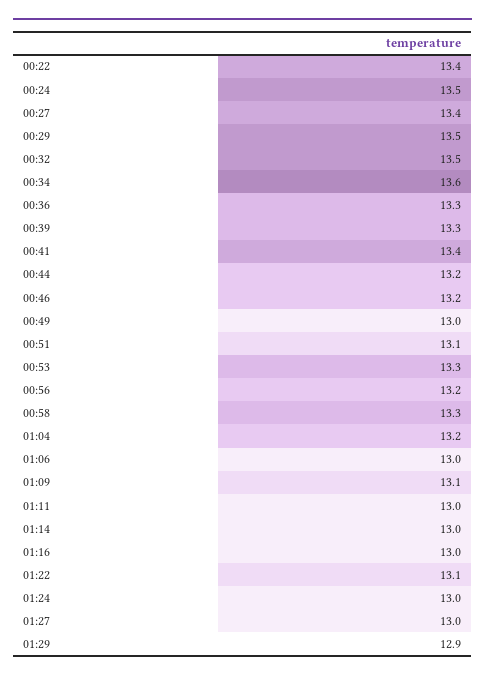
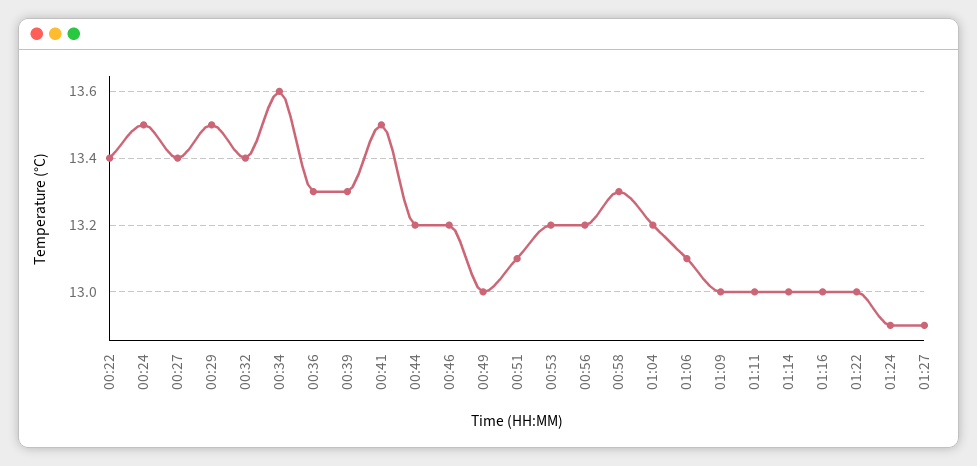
00:32: 13.5 -> 13.4
00:41: 13.4 -> 13.5
00:53: 13.3 -> 13.2
01:06: 13 -> 13.1
01:09: 13.1 -> 13
01:22: 13.1 -> 13
01:24: 13 -> 12.9
01:27: 13 -> 12.9
01:29: 12.9 -> none

